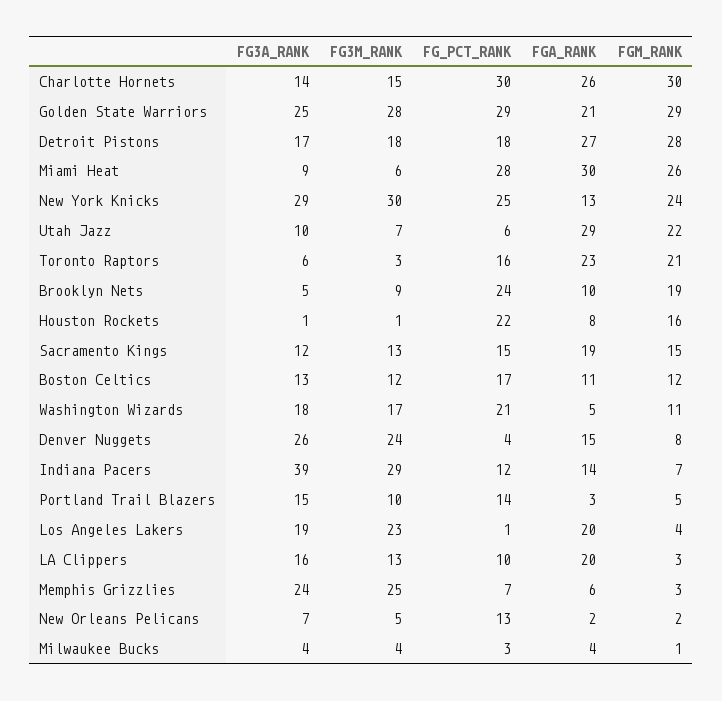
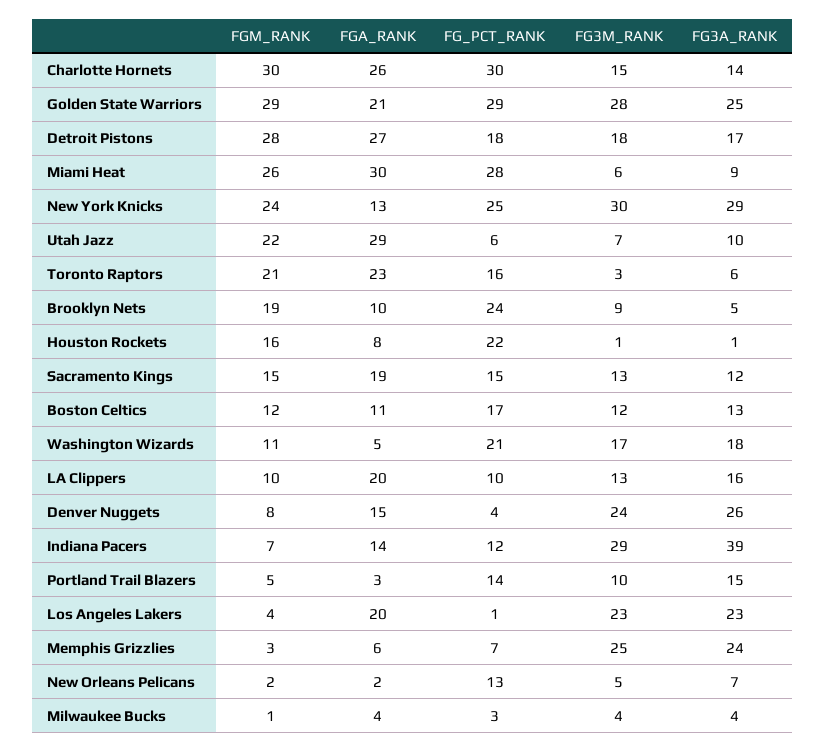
FG3A_RANK, Los Angeles Lakers: 19 -> 23
FGM_RANK, LA Clippers: 3 -> 10

